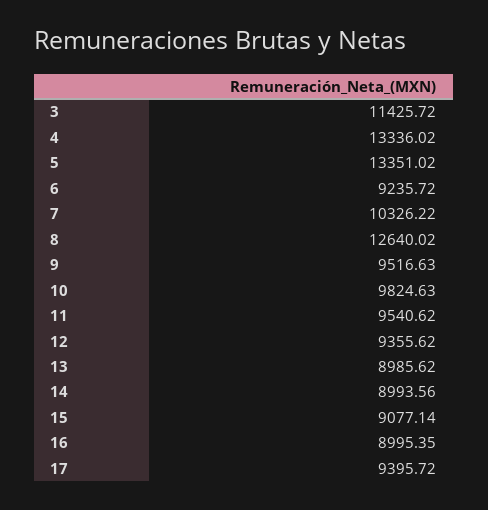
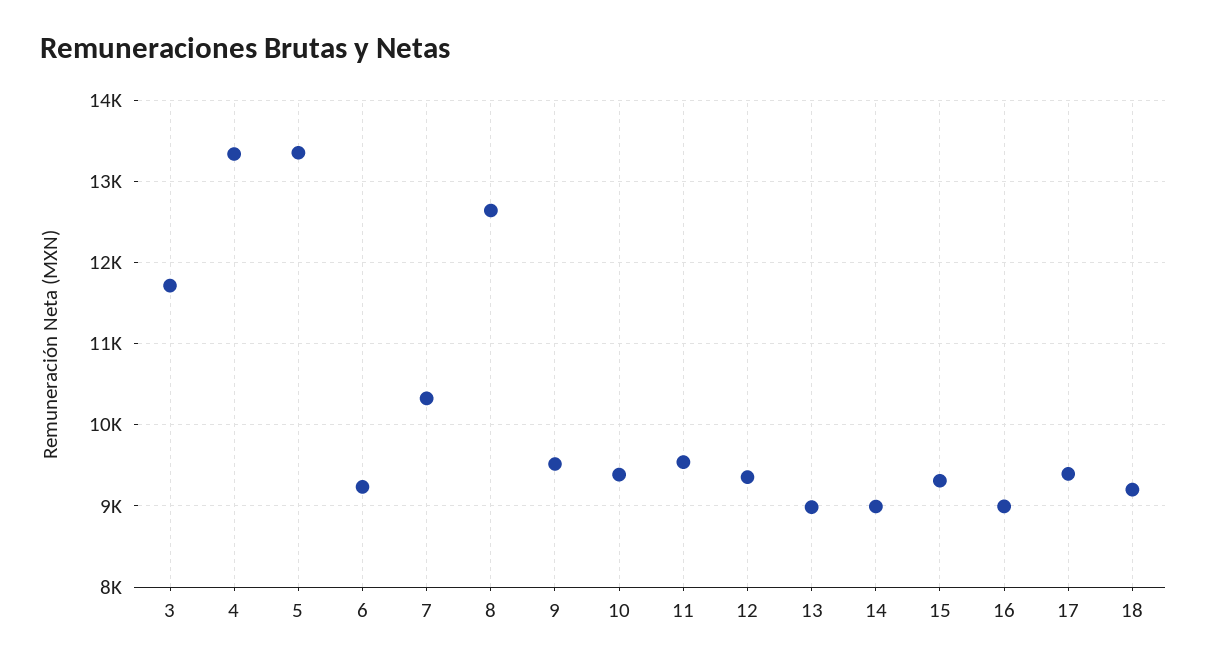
3: 11425.72 -> 11700
10: 9824.63 -> 9400
15: 9077.14 -> 9300
18: none -> 9200

